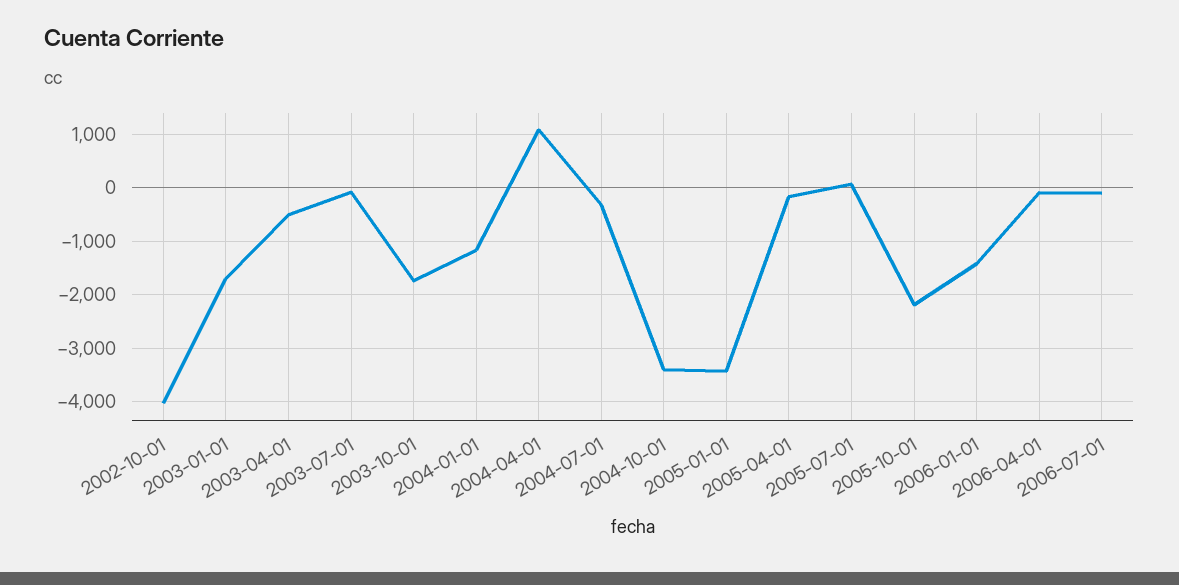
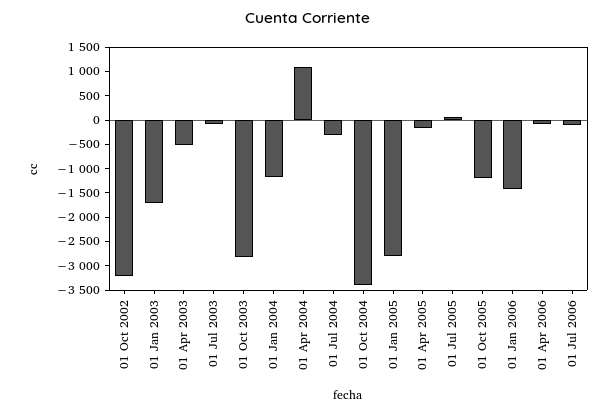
2002-10-01: -4000 -> -3250
2003-10-01: -1800 -> -2750
2005-01-01: -3400 -> -2750
2005-10-01: -2200 -> -1250

